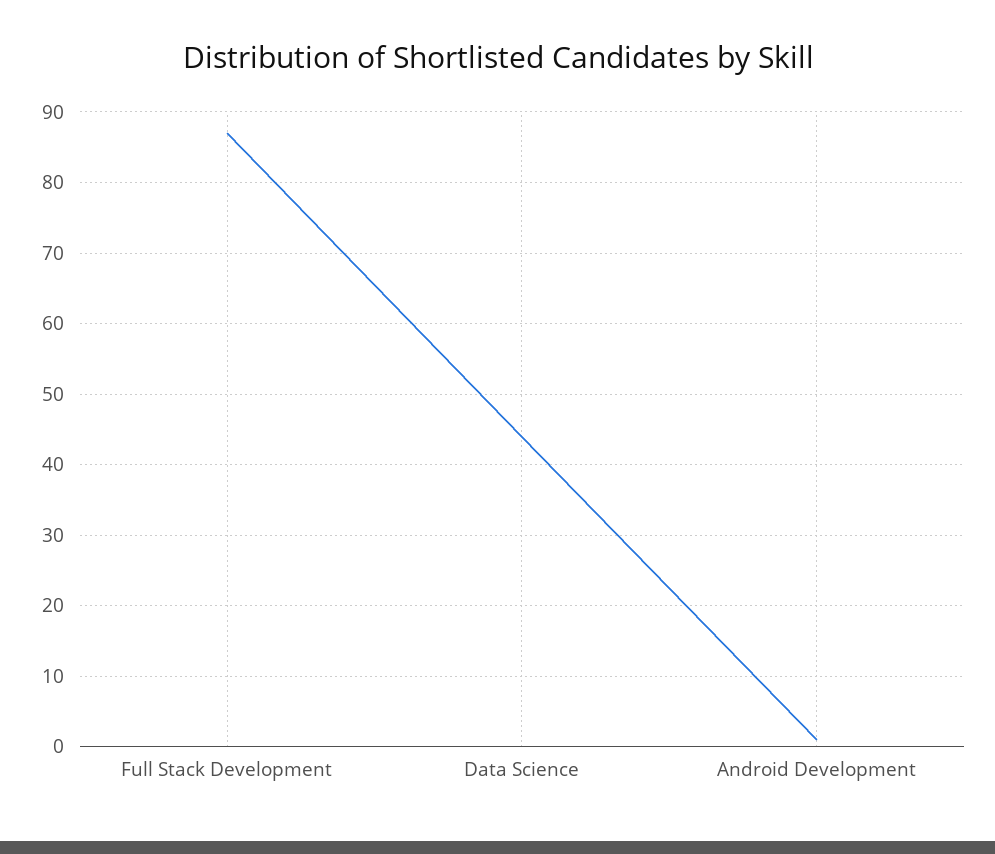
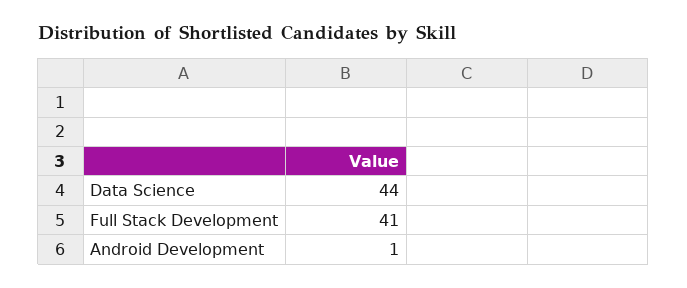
Full Stack Development: 87 -> 41

